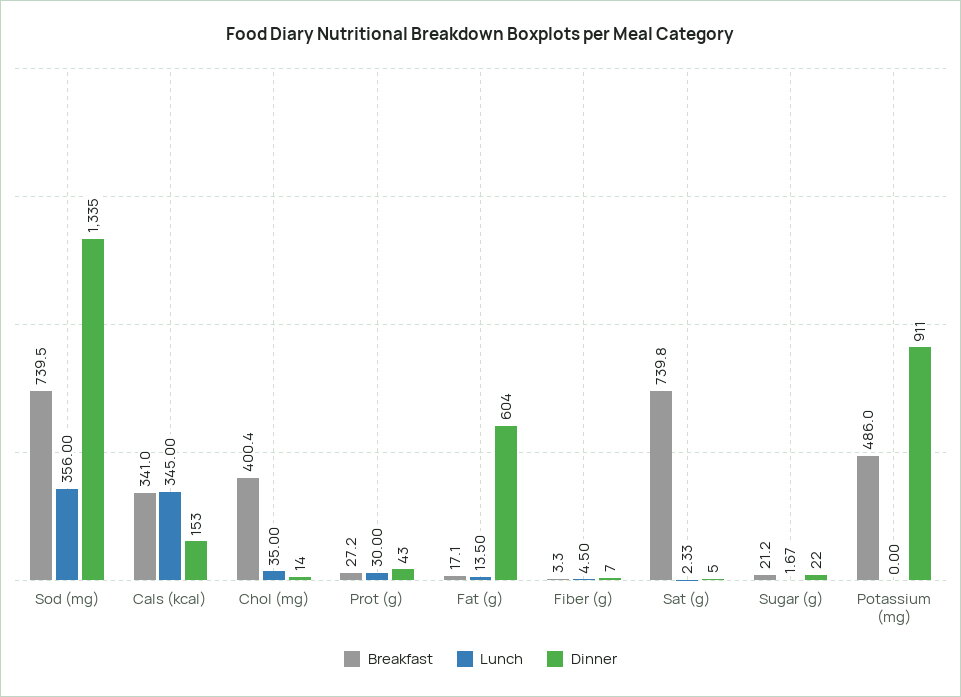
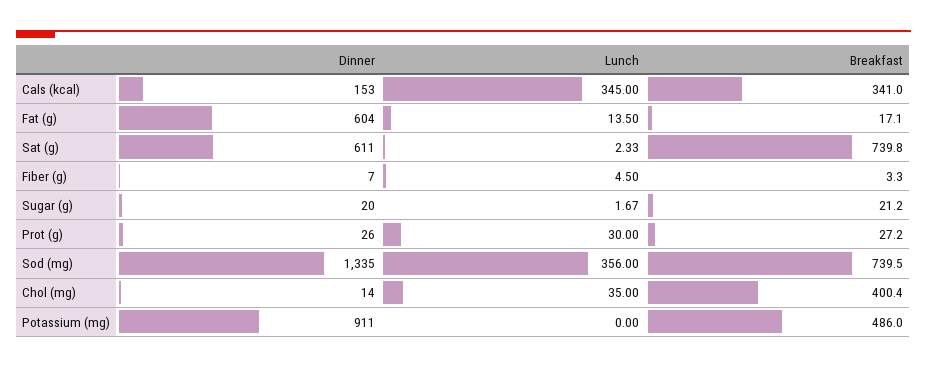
Dinner, Prot (g): 43 -> 26
Dinner, Sat (g): 5 -> 611
Dinner, Sugar (g): 22 -> 20

